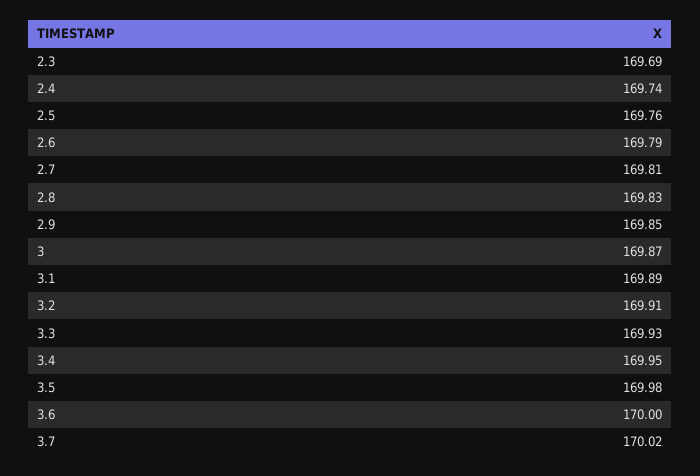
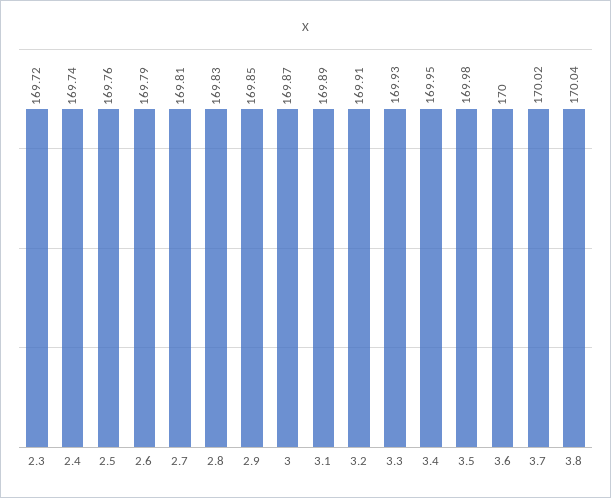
2.3: 169.69 -> 169.72
3.8: none -> 170.04

